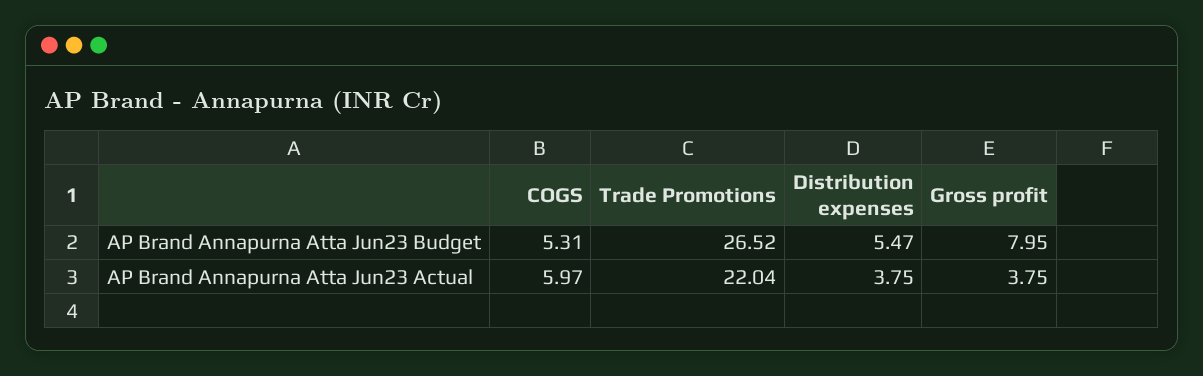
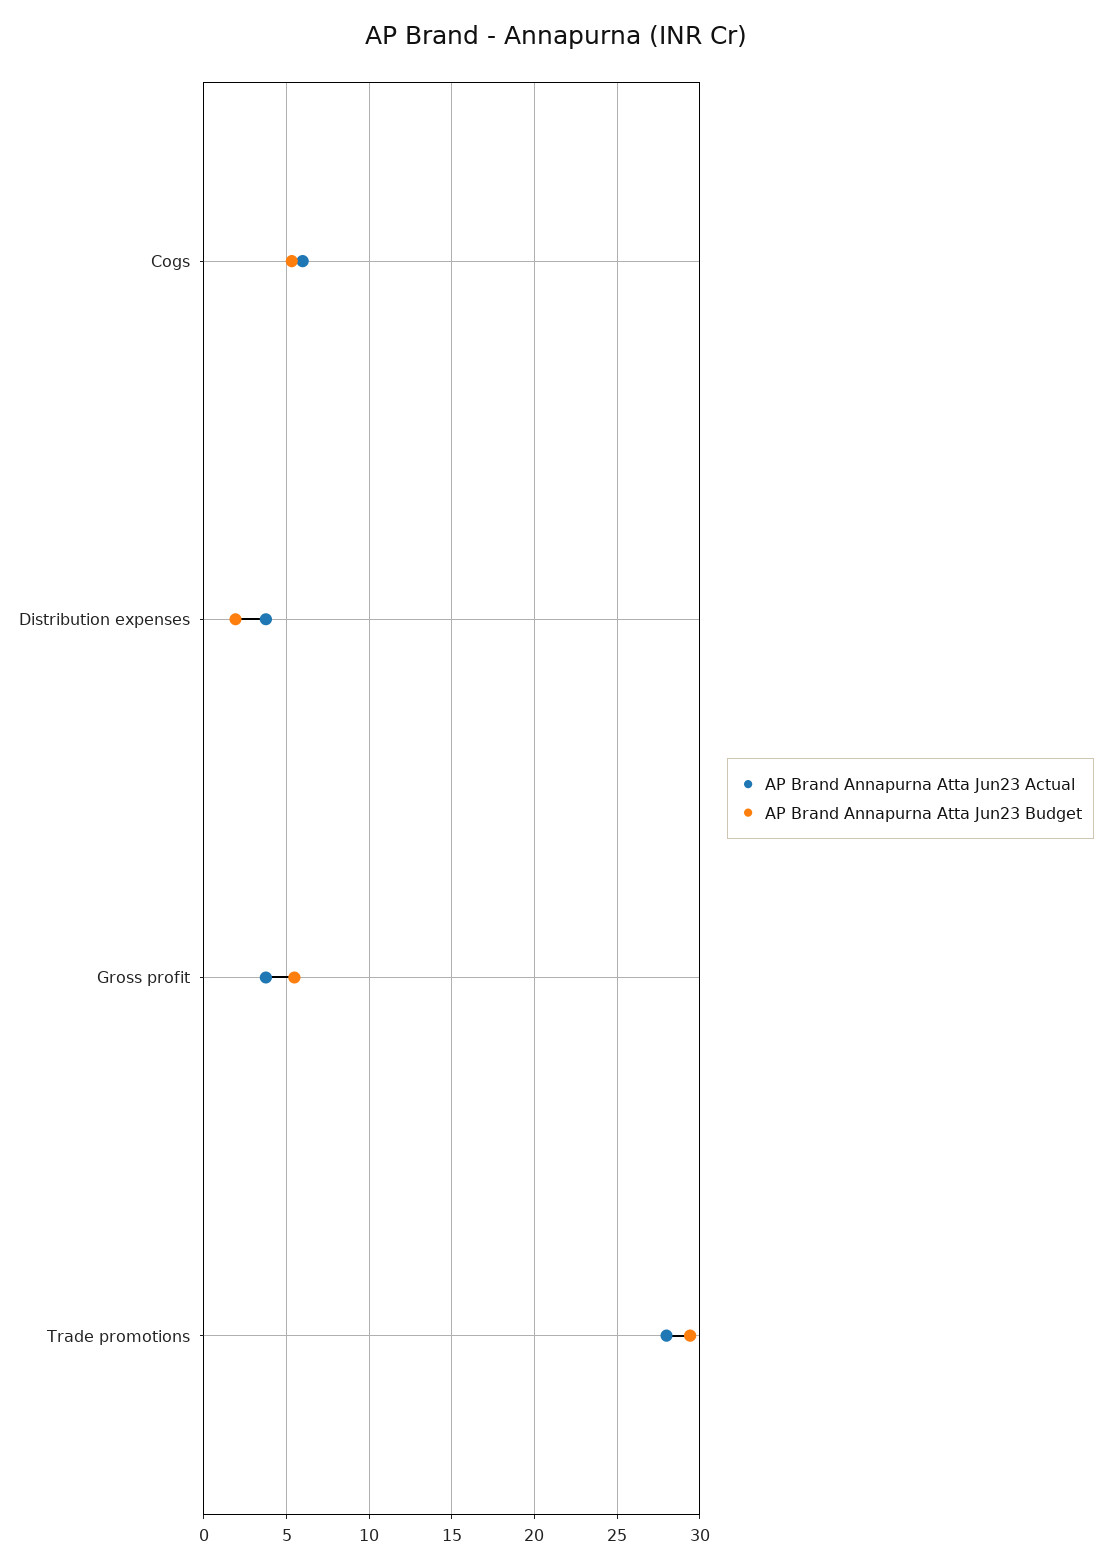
AP Brand Annapurna Atta Jun23 Budget, Trade Promotions: 26.52 -> 29.5
AP Brand Annapurna Atta Jun23 Budget, Distribution expenses: 5.47 -> 2
AP Brand Annapurna Atta Jun23 Budget, Gross profit: 7.95 -> 5.5
AP Brand Annapurna Atta Jun23 Actual, Trade Promotions: 22.04 -> 28

